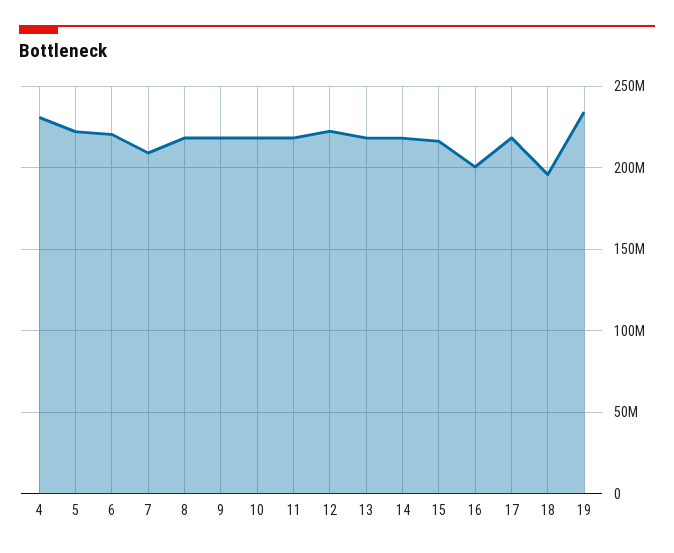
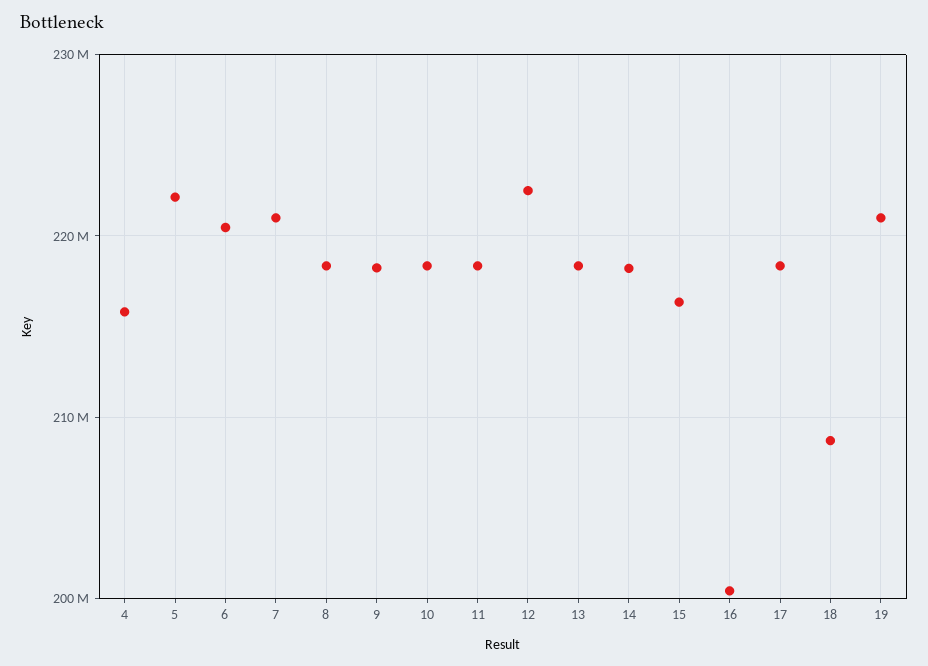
4: 230000000 -> 216000000
7: 210000000 -> 221000000
18: 195000000 -> 209000000
19: 235000000 -> 221000000

